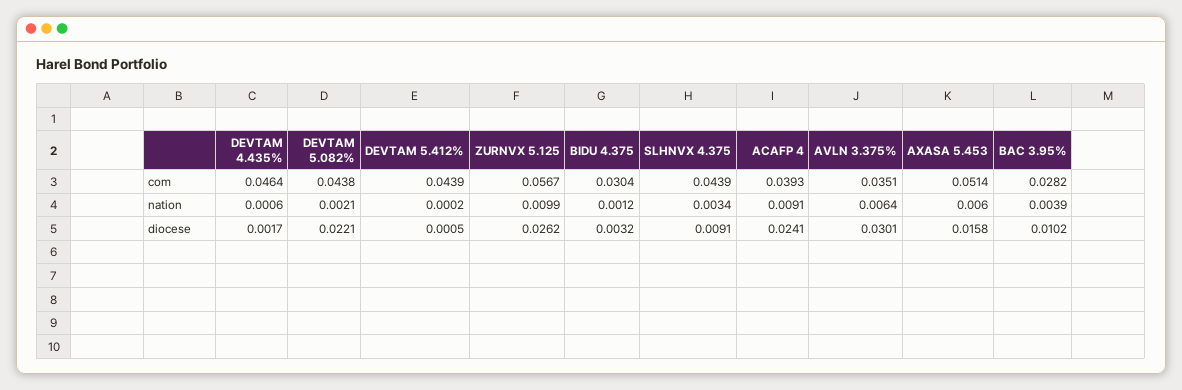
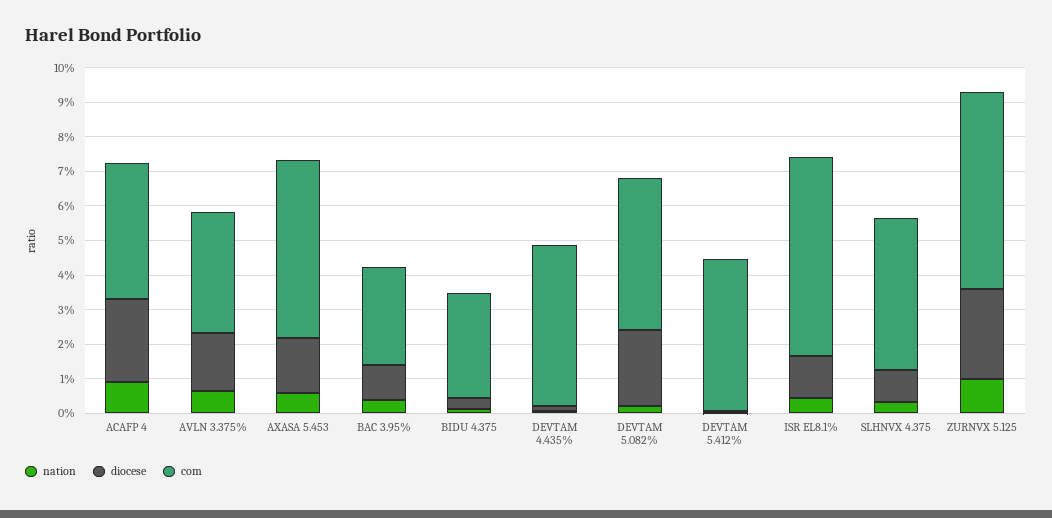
diocese, AVLN 3.375%: 0.0301 -> 0.0175
nation, ISR EL8.1%: none -> 0.005
diocese, ISR EL8.1%: none -> 0.0125
com, ISR EL8.1%: none -> 0.0575

